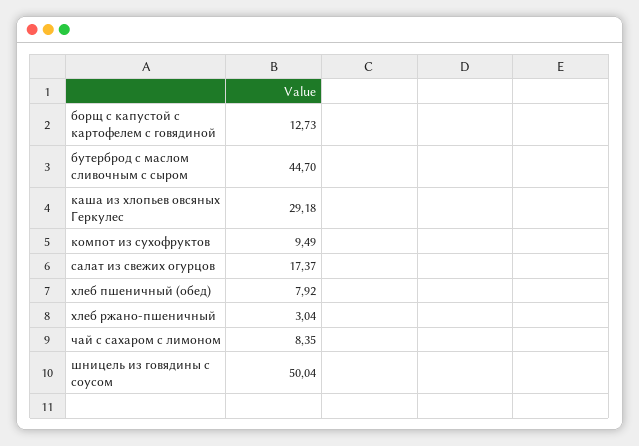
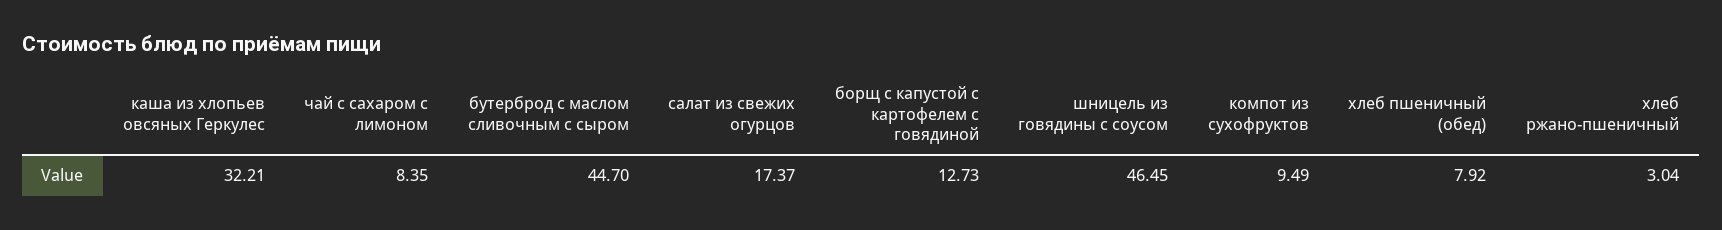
каша из хлопьев овсяных Геркулес: 29.18 -> 32.21
шницель из говядины с соусом: 50.04 -> 46.45

